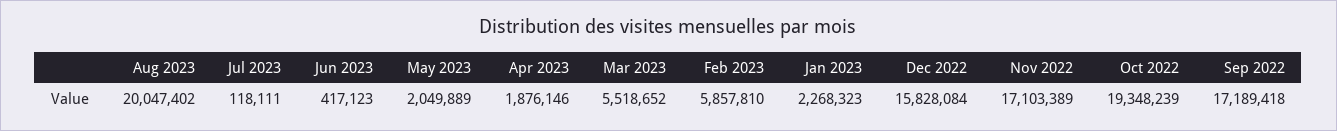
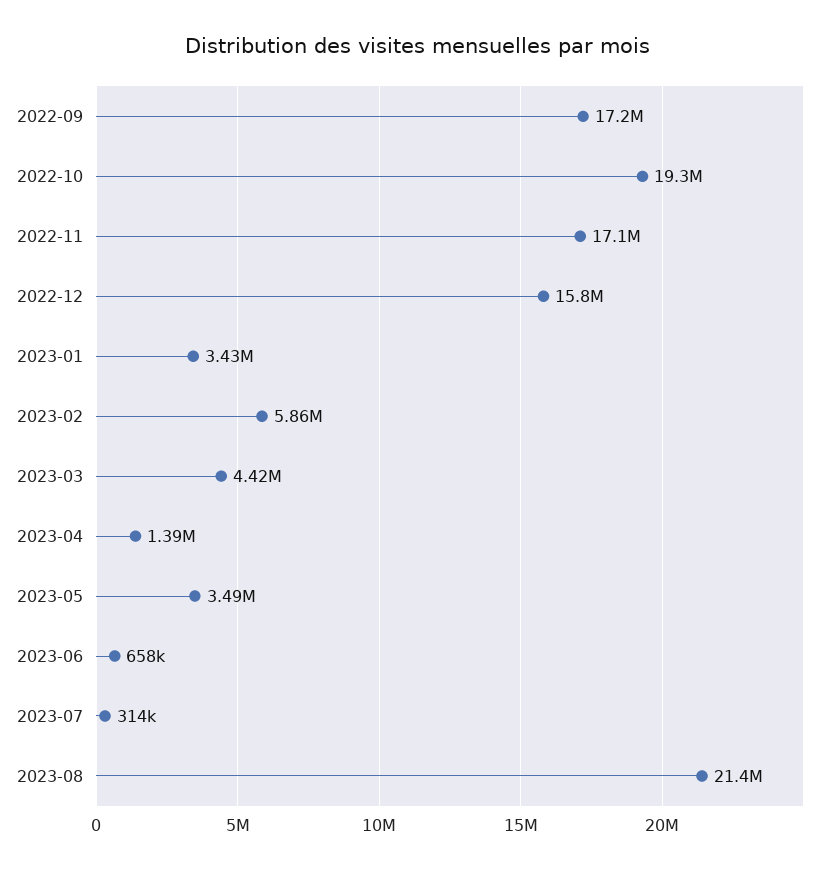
Aug 2023: 20047402 -> 21400000
Jul 2023: 118111 -> 314000
Jun 2023: 417123 -> 658000
May 2023: 2049889 -> 3490000
Apr 2023: 1876146 -> 1390000
Mar 2023: 5518652 -> 4420000
Jan 2023: 2268323 -> 3430000

